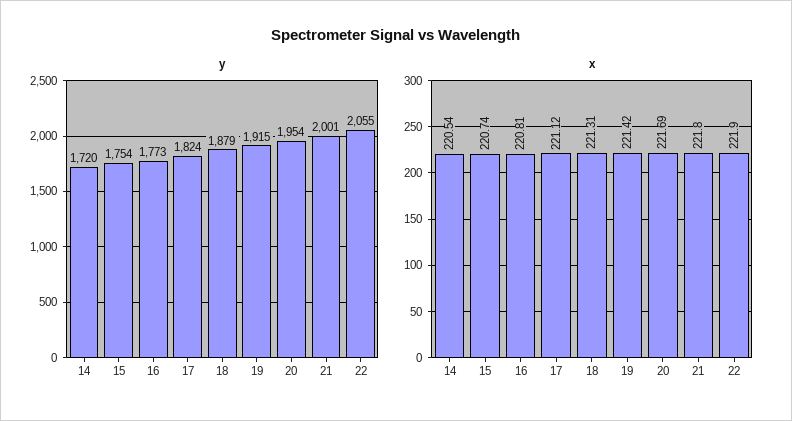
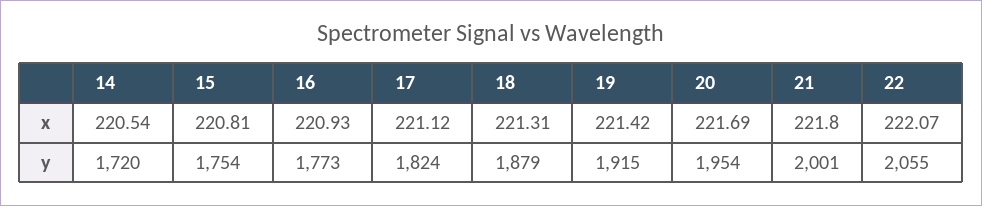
x, 15: 220.74 -> 220.81
x, 16: 220.81 -> 220.93
x, 22: 221.9 -> 222.07

